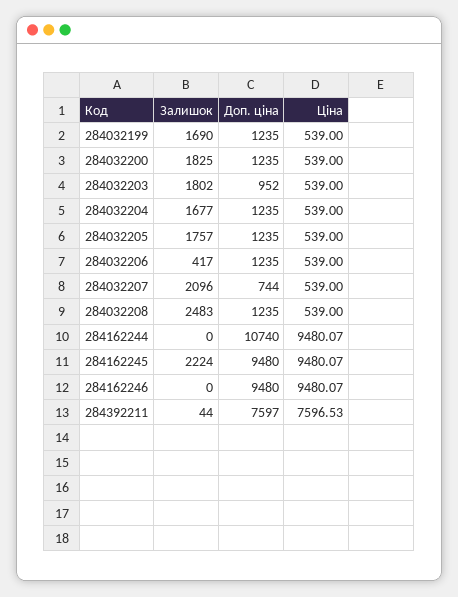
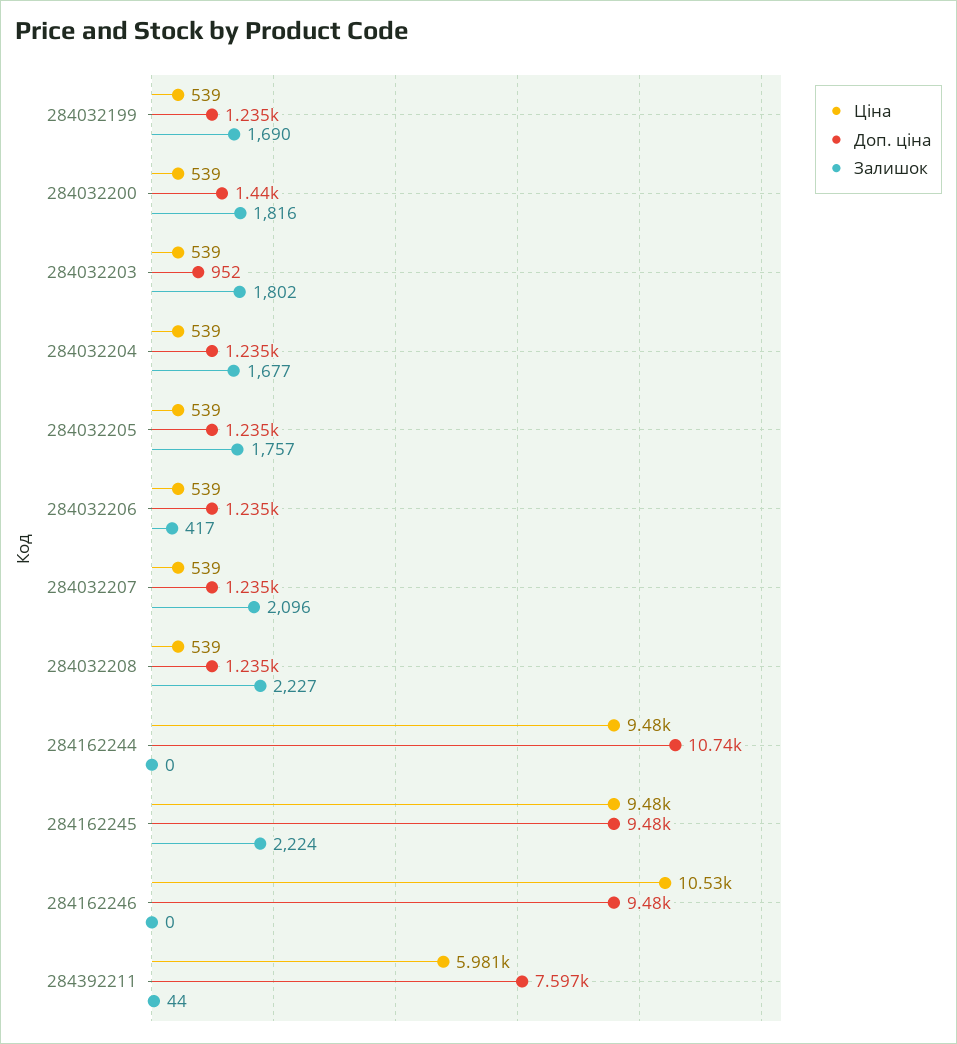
Залишок, 284032200: 1825 -> 1816
Доп. ціна, 284032200: 1235 -> 1440
Доп. ціна, 284032207: 744 -> 1235
Залишок, 284032208: 2483 -> 2227
Ціна, 284162246: 9480.07 -> 10530
Ціна, 284392211: 7596.53 -> 5981

